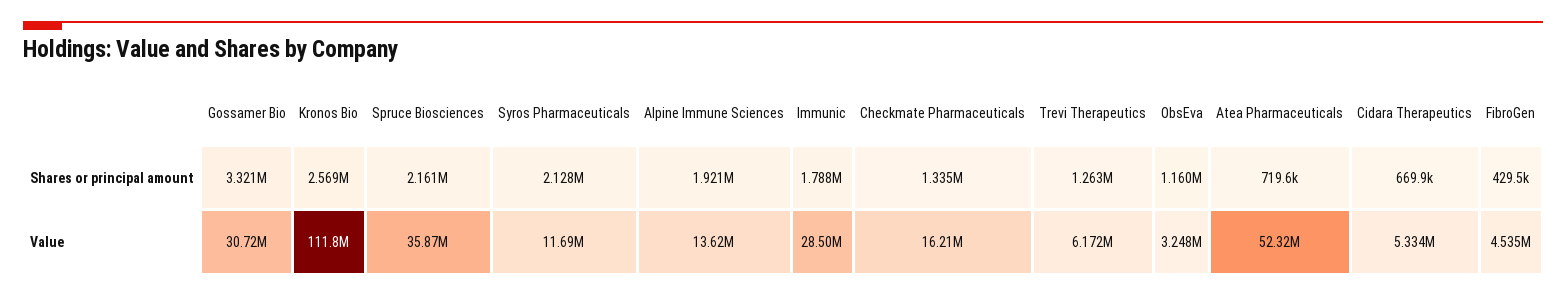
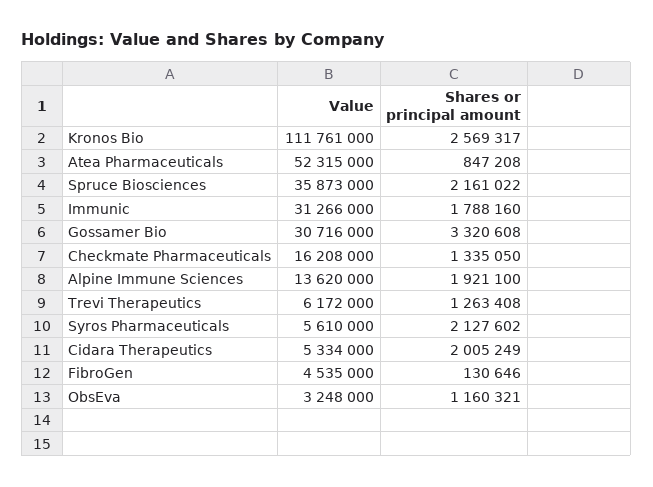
Atea Pharmaceuticals, Shares or principal amount: 719600 -> 847208
Cidara Therapeutics, Shares or principal amount: 669900 -> 2005249
FibroGen, Shares or principal amount: 429500 -> 130646
Syros Pharmaceuticals, Value: 11690000 -> 5610000
Immunic, Value: 28500000 -> 31266000

